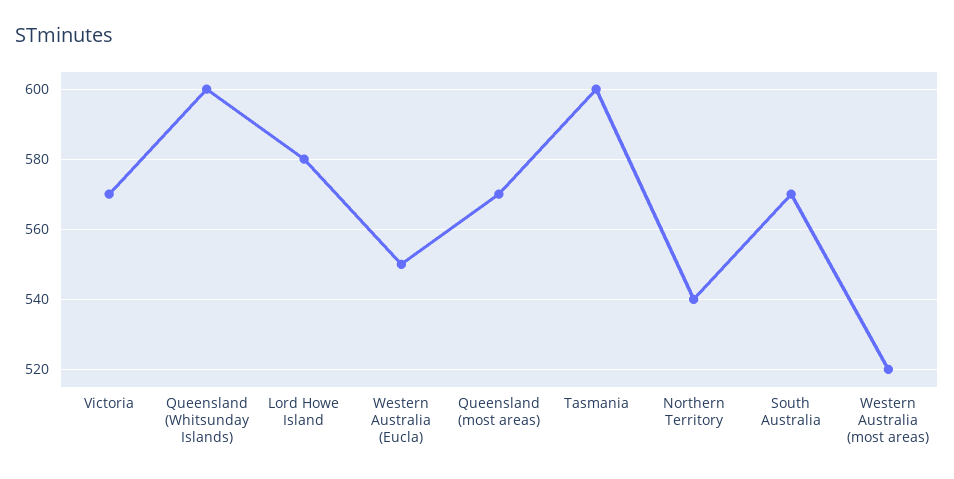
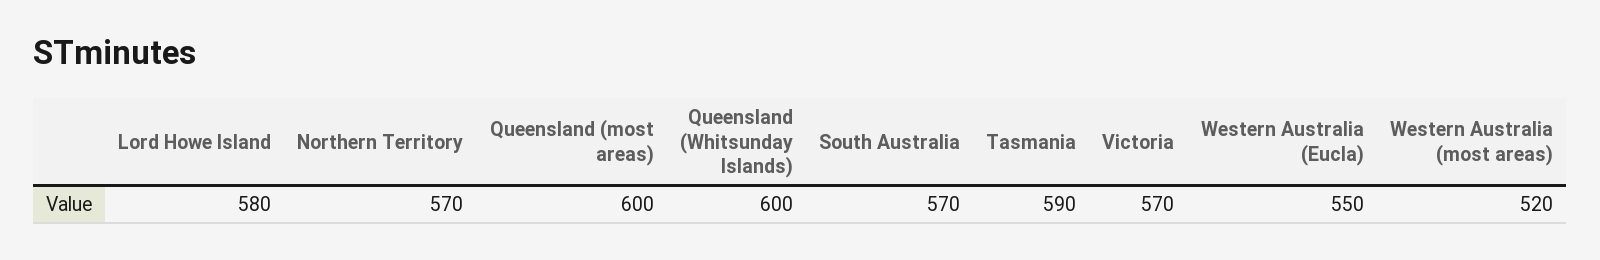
Queensland (most areas): 570 -> 600
Tasmania: 600 -> 590
Northern Territory: 540 -> 570

